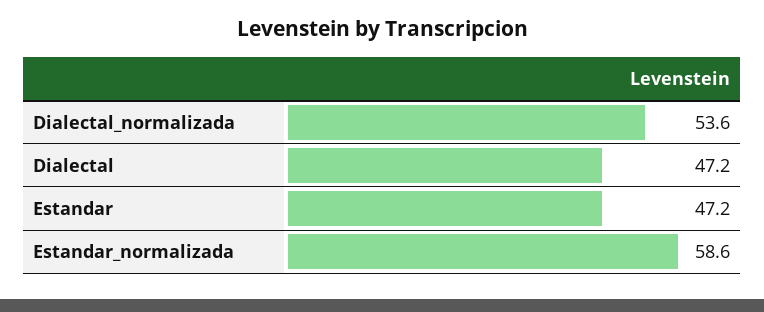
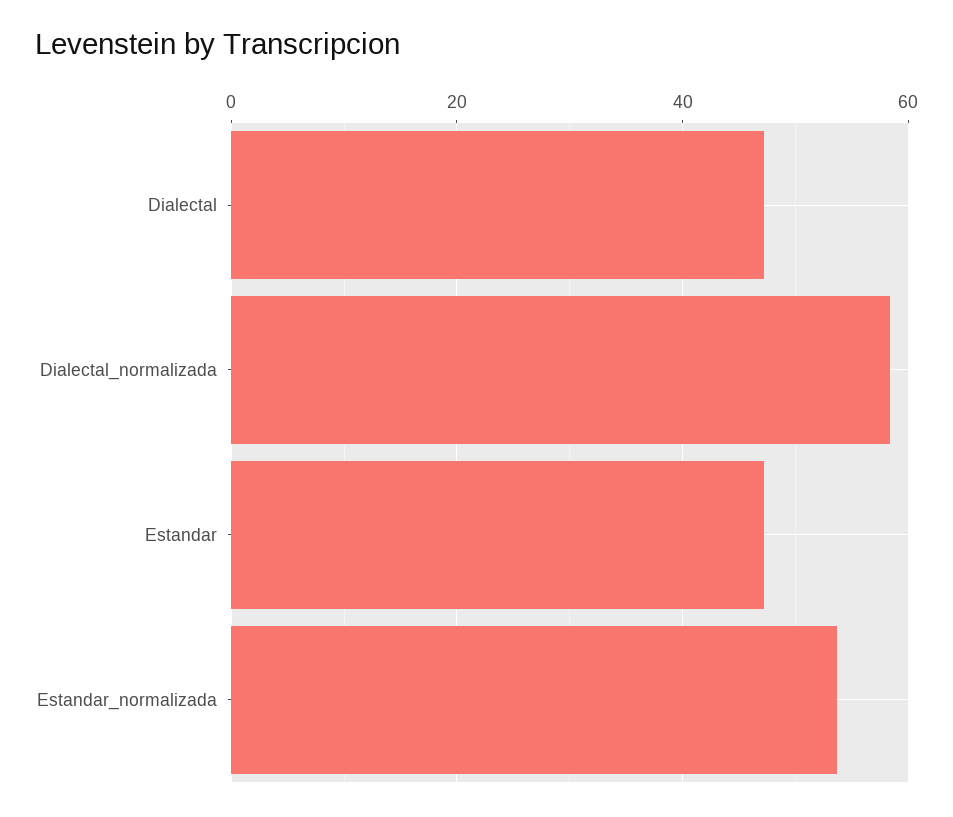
Dialectal_normalizada: 53.6 -> 58
Estandar_normalizada: 58.6 -> 54

